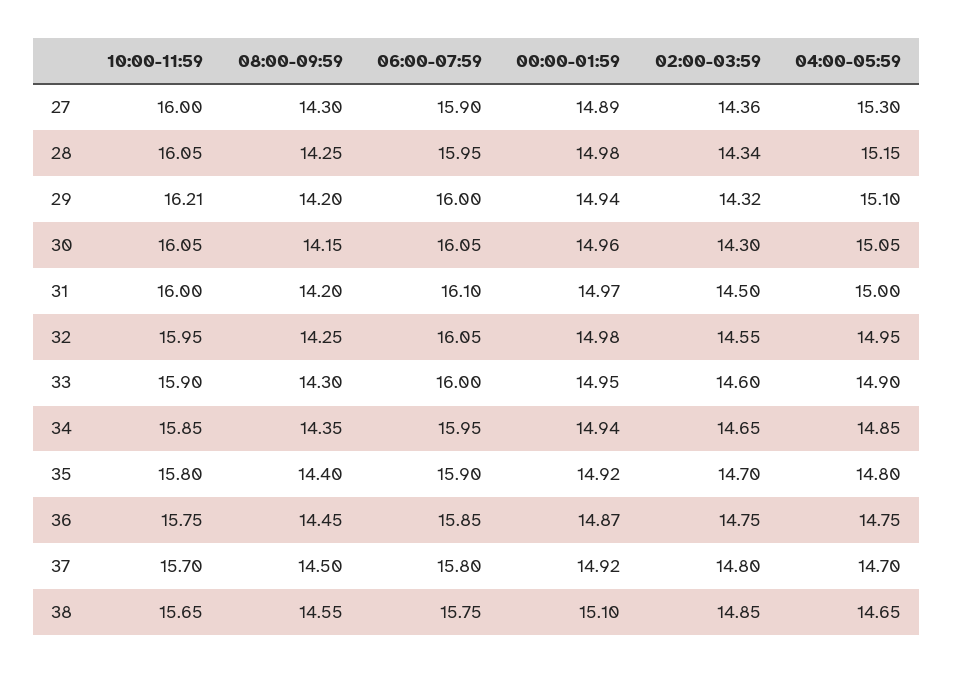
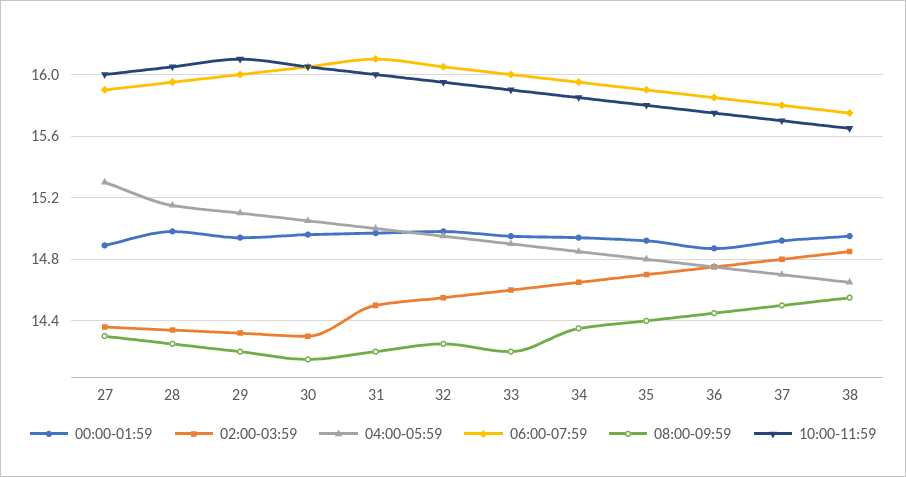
10:00-11:59, 29: 16.21 -> 16.1
08:00-09:59, 33: 14.3 -> 14.2
00:00-01:59, 38: 15.1 -> 14.95

